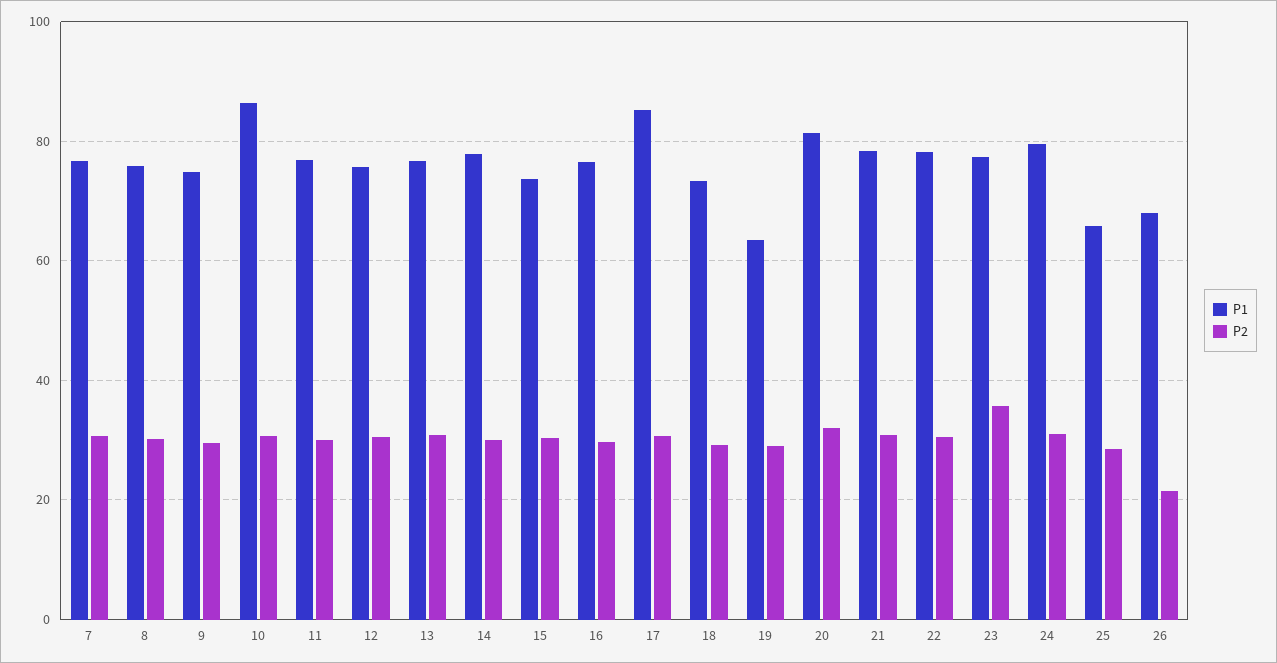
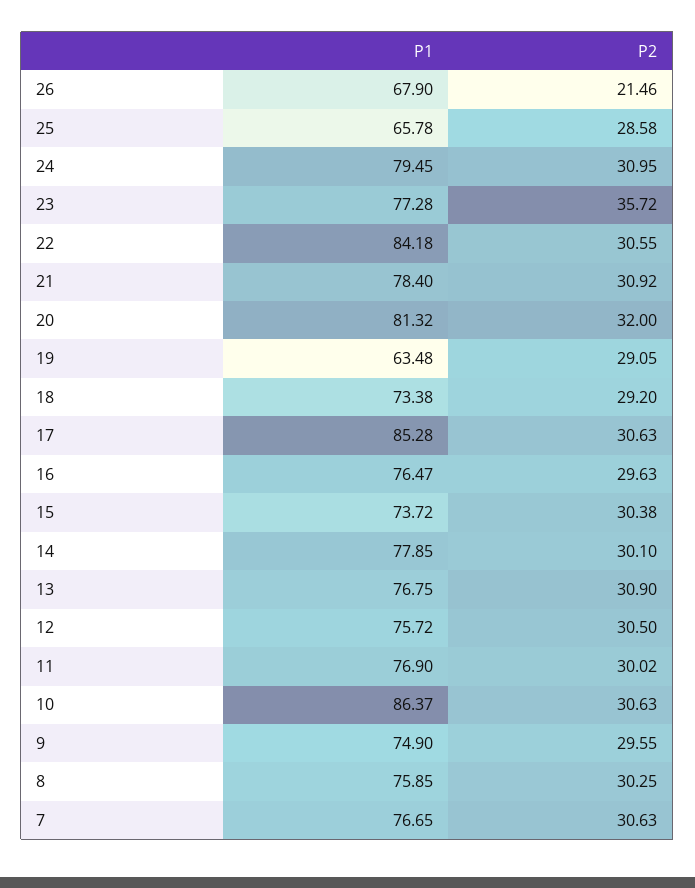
P1, 22: 78 -> 84.18

